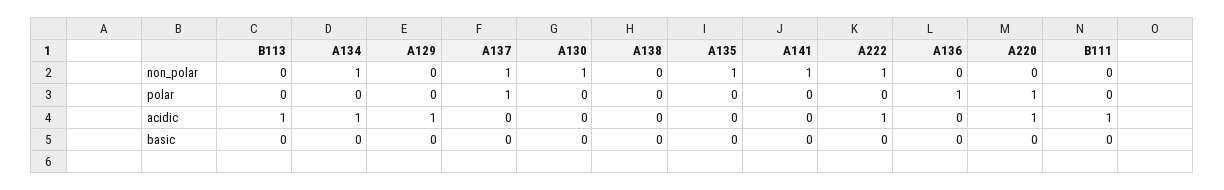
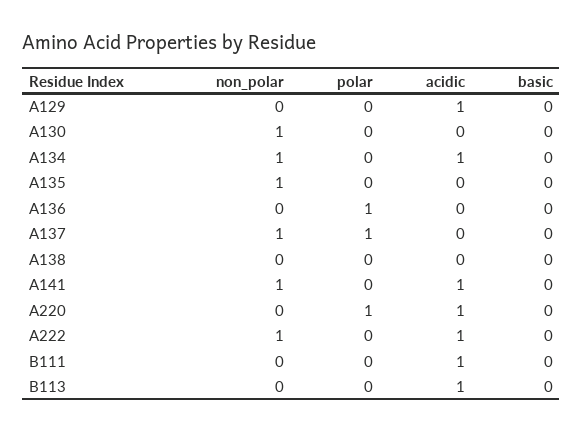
A141, acidic: 0 -> 1

